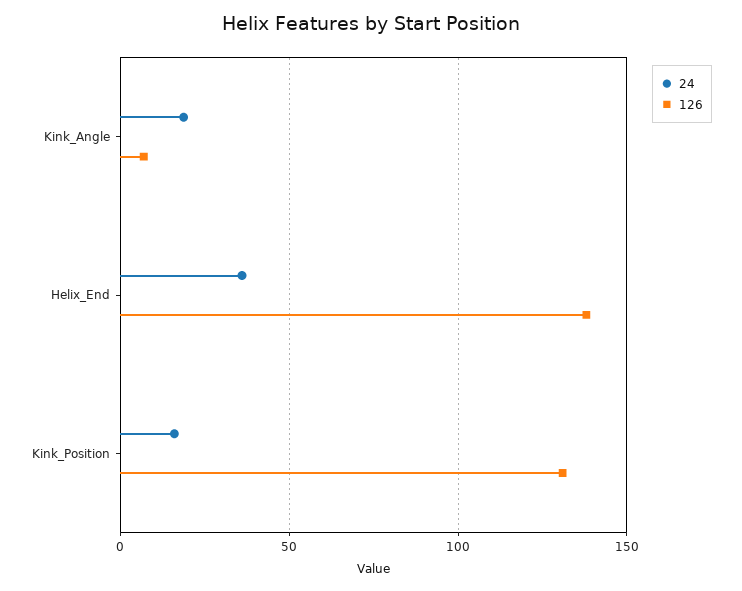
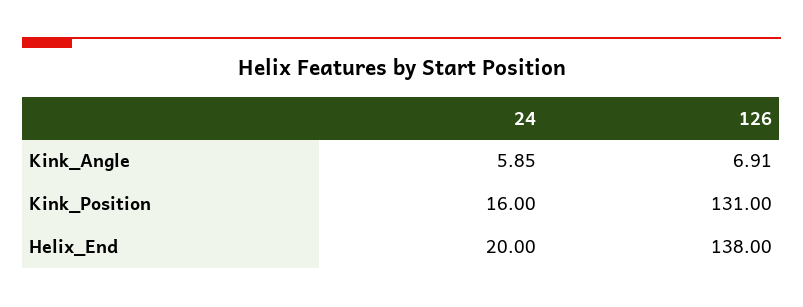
24, Kink_Angle: 20 -> 5.85
24, Helix_End: 35 -> 20

